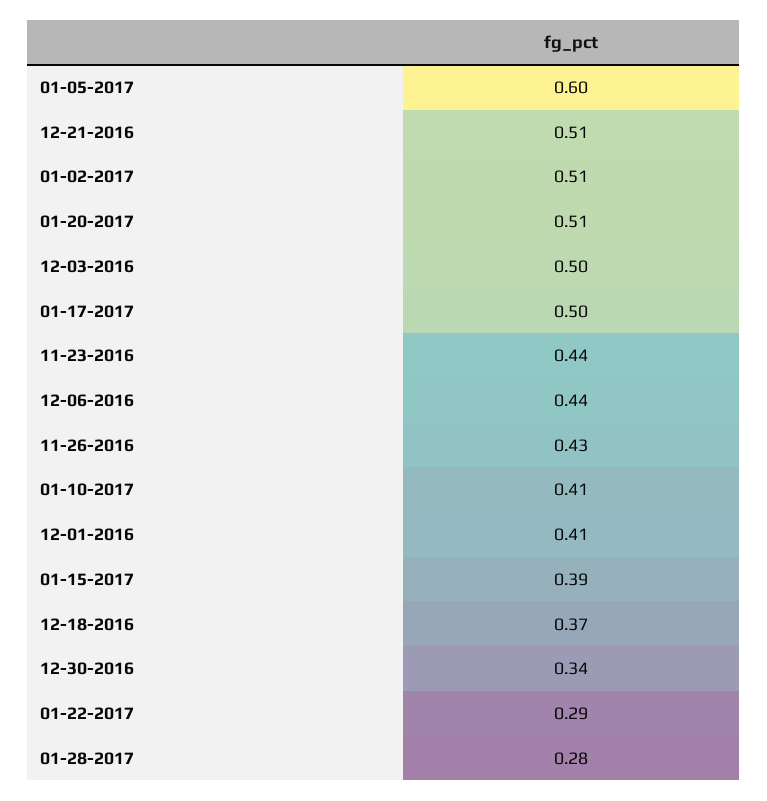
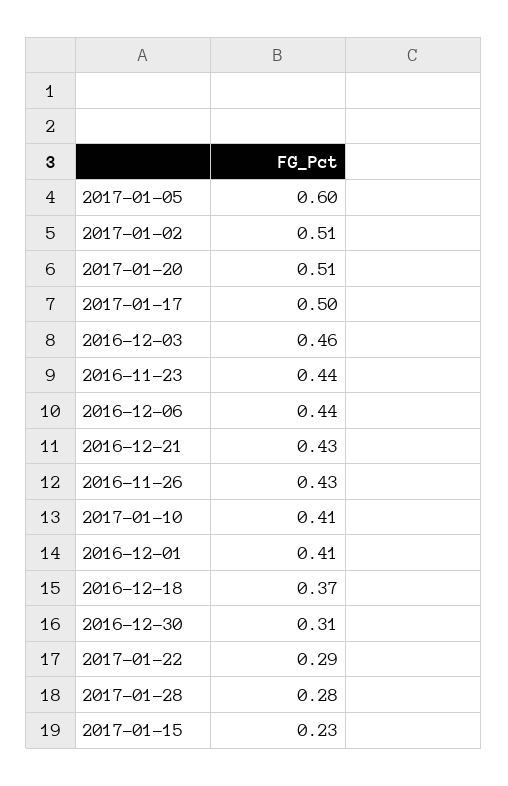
12-21-2016: 0.51 -> 0.43
12-03-2016: 0.5 -> 0.46
01-15-2017: 0.39 -> 0.23
12-30-2016: 0.34 -> 0.31

